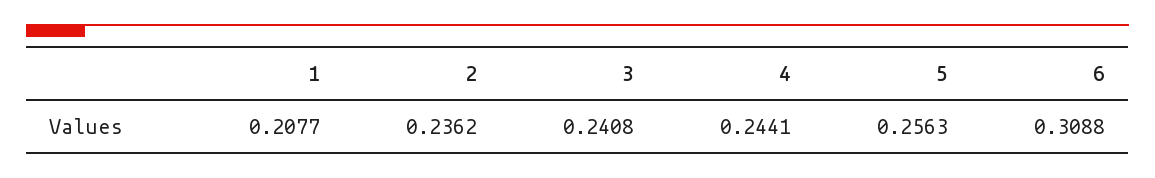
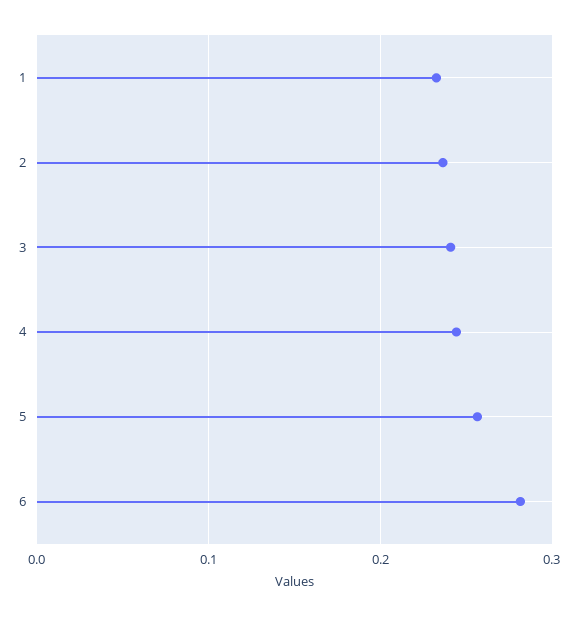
1: 0.2077 -> 0.23
6: 0.3088 -> 0.28

